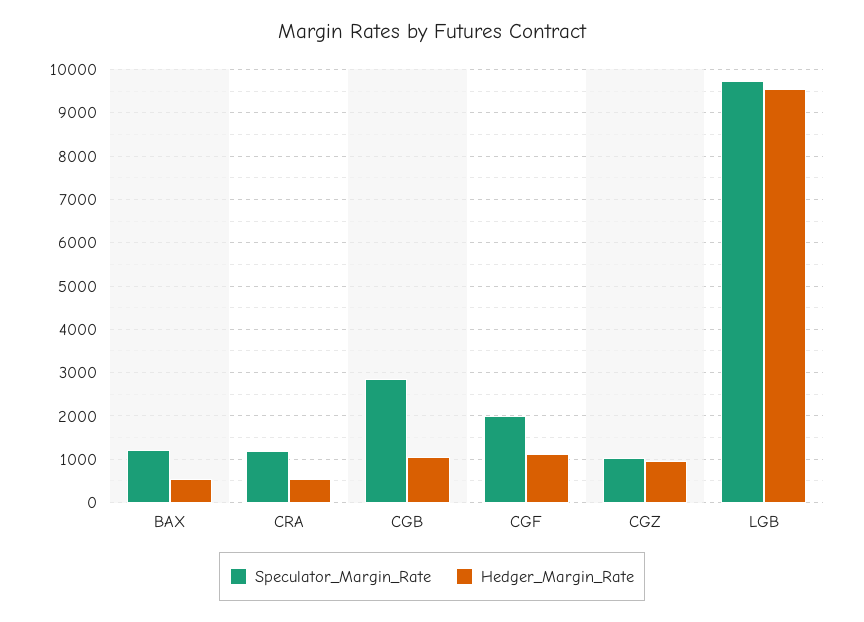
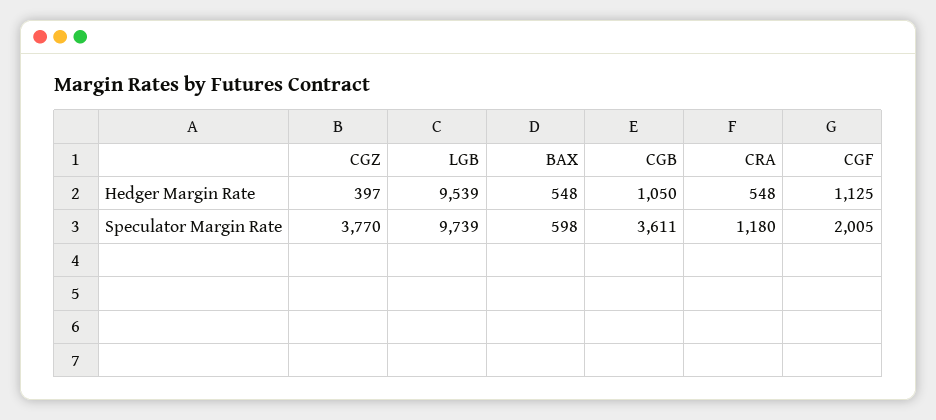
Speculator_Margin_Rate, BAX: 1200 -> 598
Speculator_Margin_Rate, CGB: 2800 -> 3611
Speculator_Margin_Rate, CGZ: 1000 -> 3770
Hedger_Margin_Rate, CGZ: 1000 -> 397

